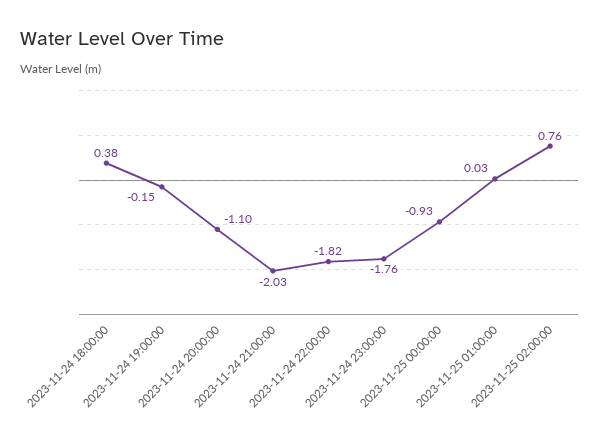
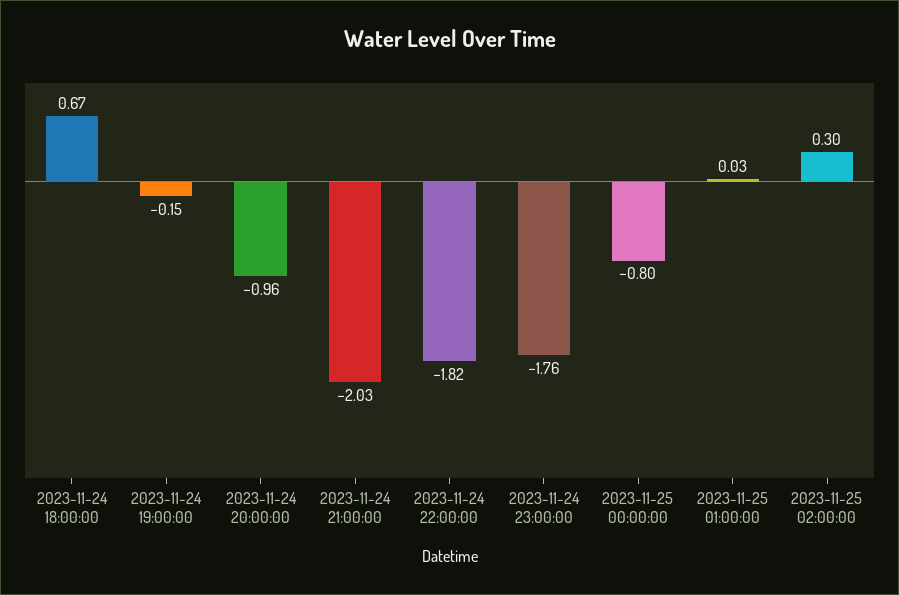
2023-11-24 18:00:00: 0.38 -> 0.67
2023-11-24 20:00:00: -1.1 -> -0.96
2023-11-25 00:00:00: -0.93 -> -0.8
2023-11-25 02:00:00: 0.76 -> 0.3

